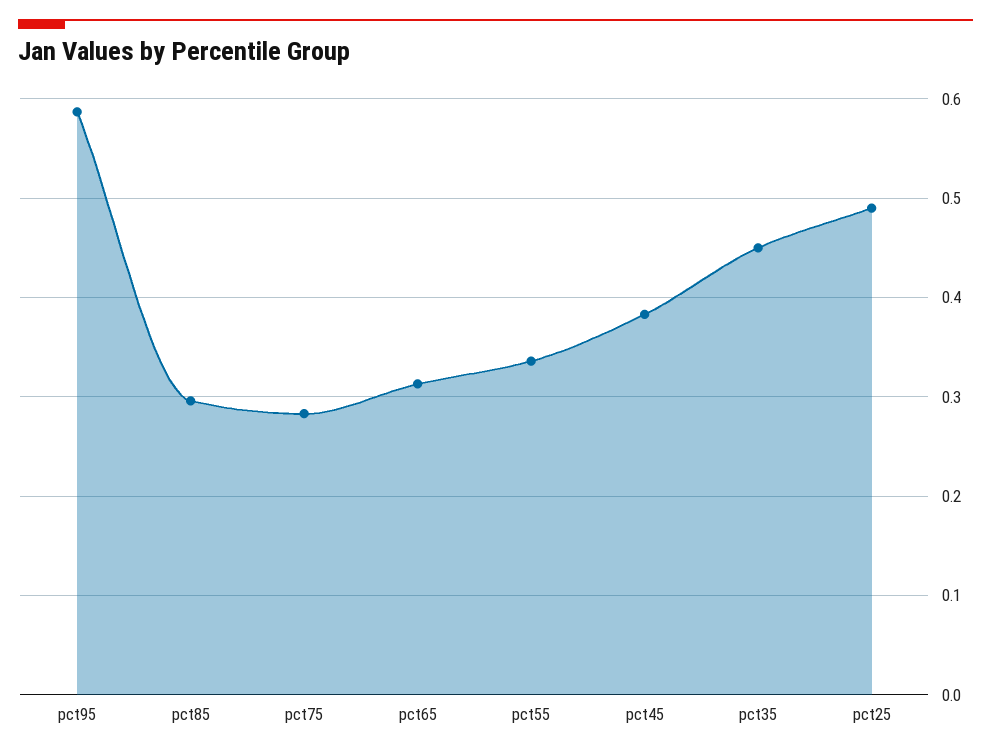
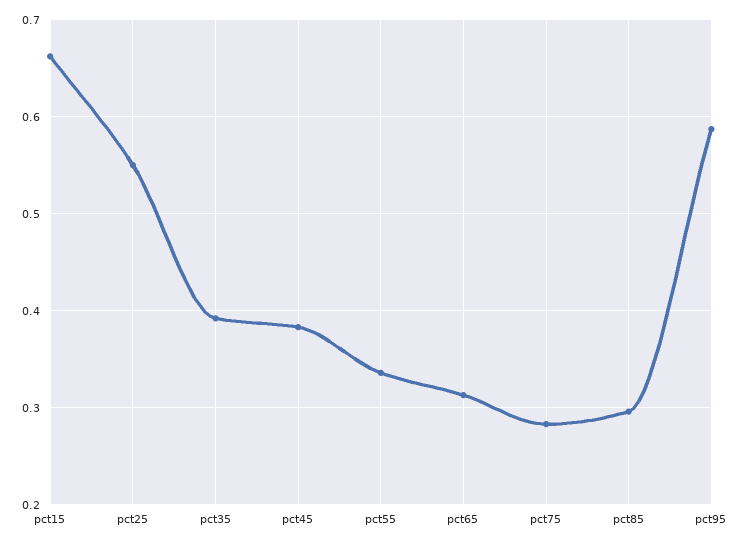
pct35: 0.45 -> 0.39
pct25: 0.49 -> 0.55
pct15: none -> 0.66

